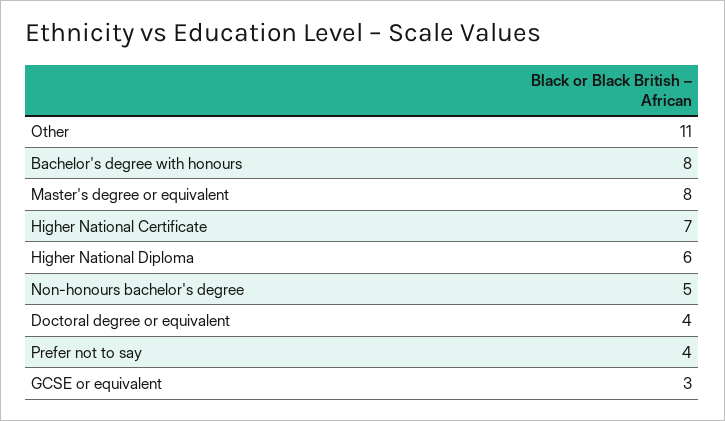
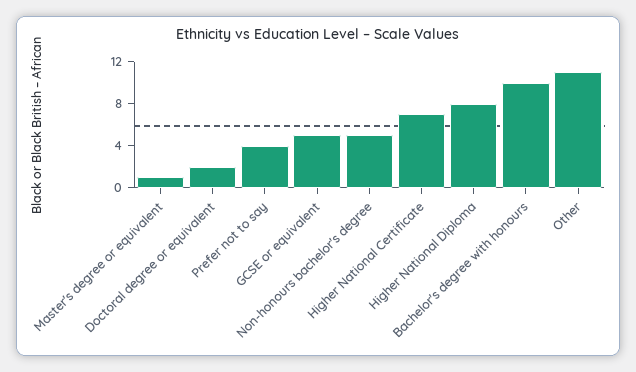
Bachelor's degree with honours: 8 -> 10
Master's degree or equivalent: 8 -> 1
Higher National Diploma: 6 -> 8
Doctoral degree or equivalent: 4 -> 2
GCSE or equivalent: 3 -> 5

